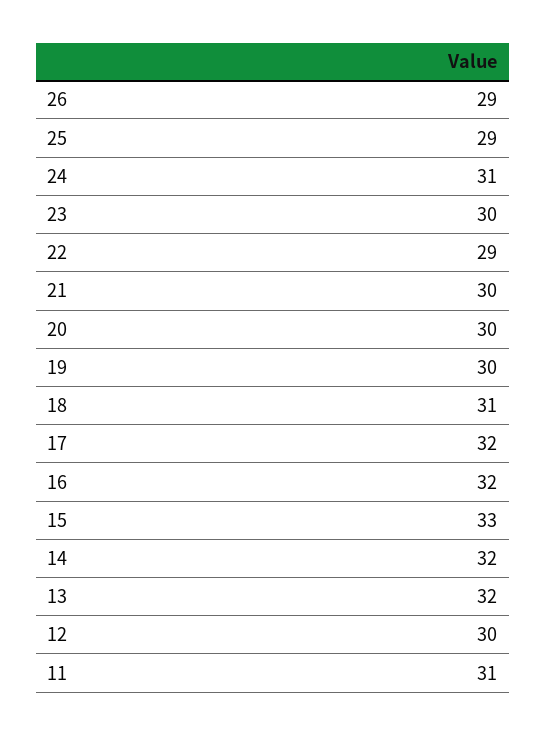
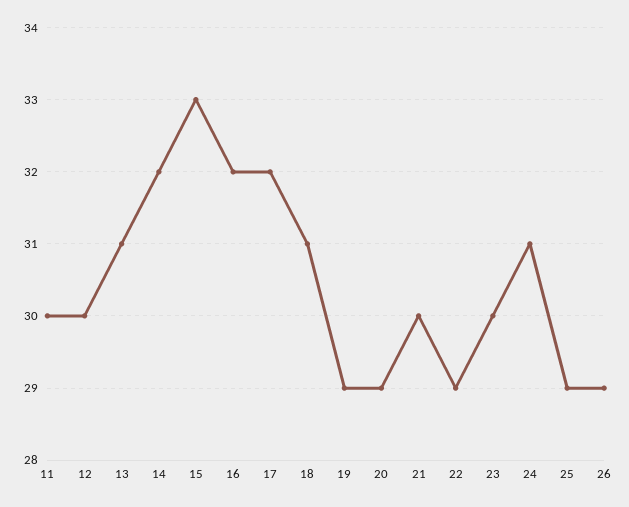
20: 30 -> 29
19: 30 -> 29
13: 32 -> 31
11: 31 -> 30

